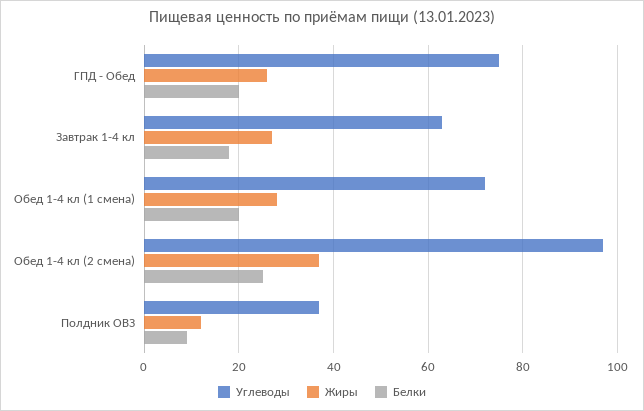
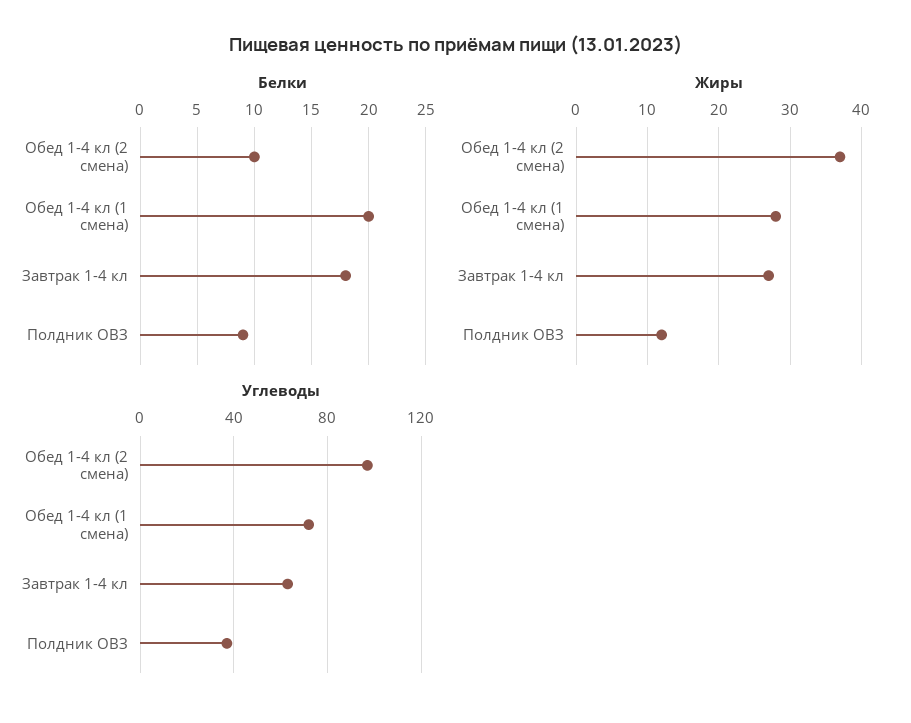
Углеводы, ГПД - Обед: 75 -> none
Жиры, ГПД - Обед: 25 -> none
Белки, ГПД - Обед: 20 -> none
Белки, Обед 1-4 кл (2 смена): 25 -> 10

